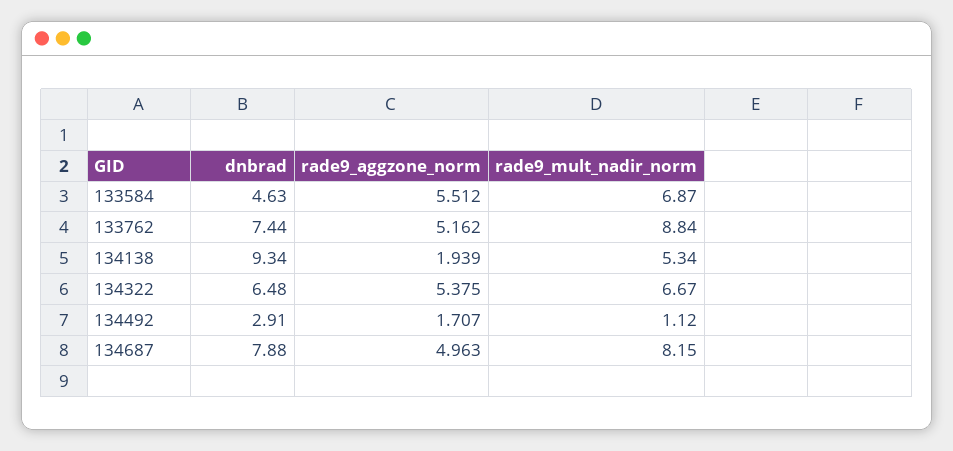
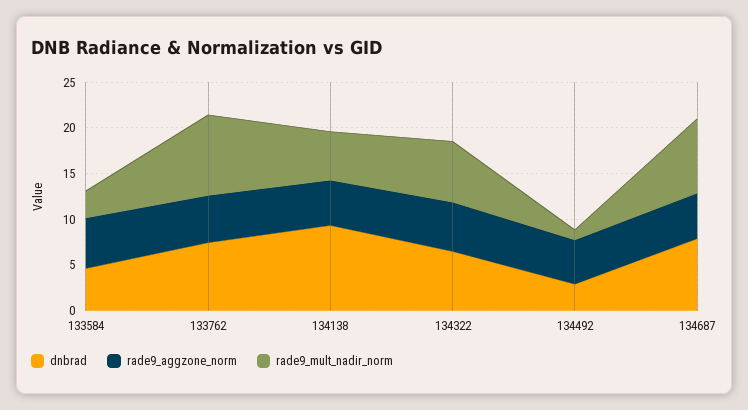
rade9_mult_nadir_norm, 133584: 6.87 -> 3
rade9_aggzone_norm, 134138: 1.939 -> 5
rade9_aggzone_norm, 134492: 1.707 -> 5

